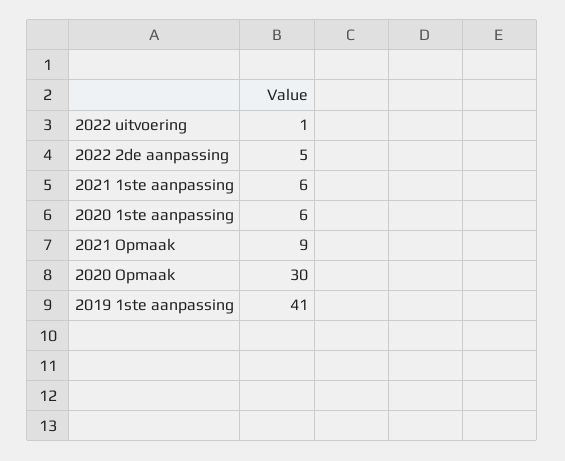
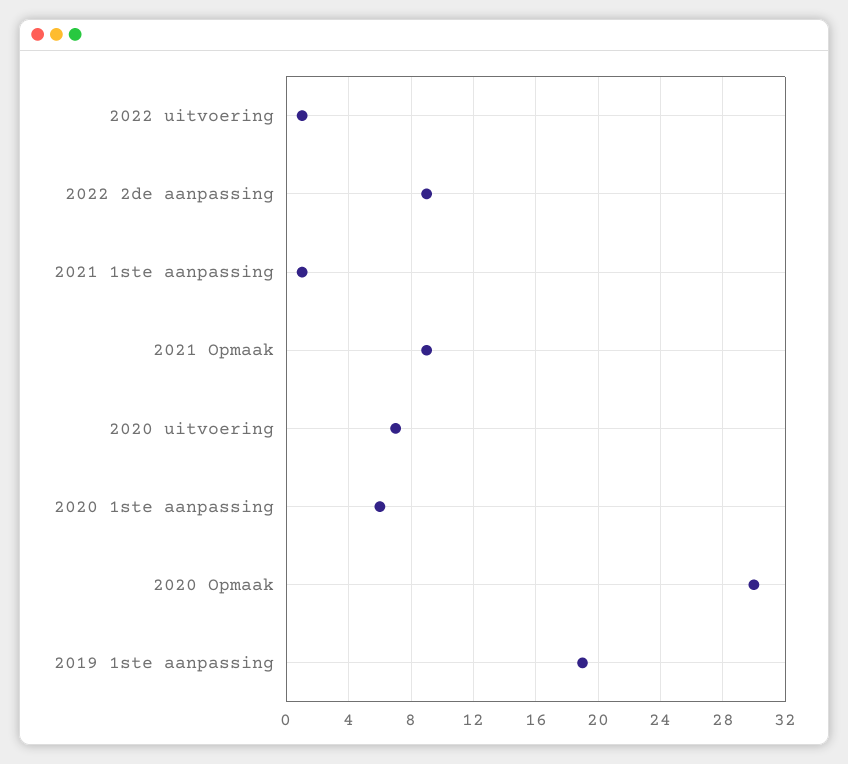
2022 2de aanpassing: 5 -> 9
2021 1ste aanpassing: 6 -> 1
2019 1ste aanpassing: 41 -> 19
2020 uitvoering: none -> 7

